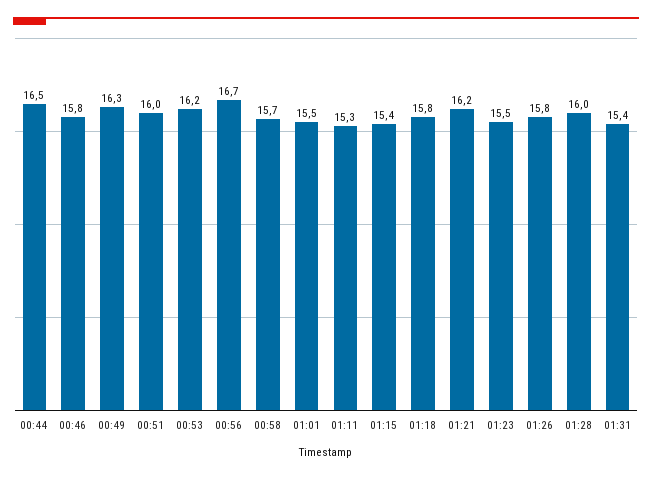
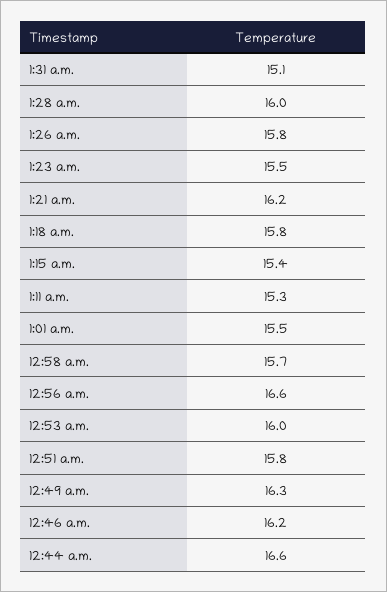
00:44: 16.5 -> 16.6
00:46: 15.8 -> 16.2
00:51: 16 -> 15.8
00:53: 16.2 -> 16
00:56: 16.7 -> 16.6
01:31: 15.4 -> 15.1

